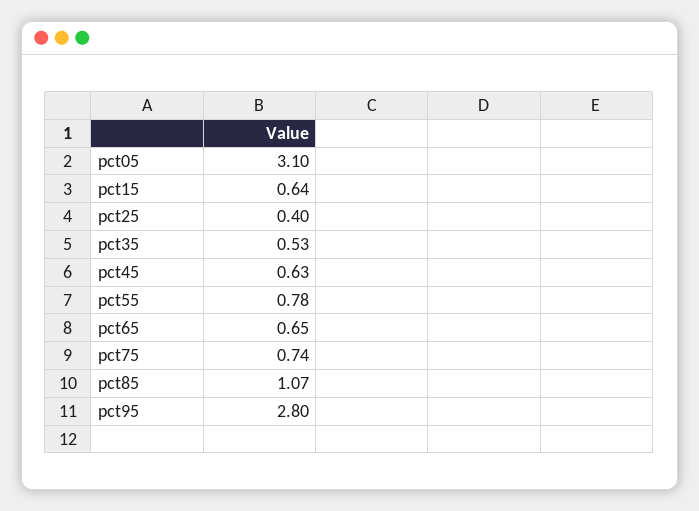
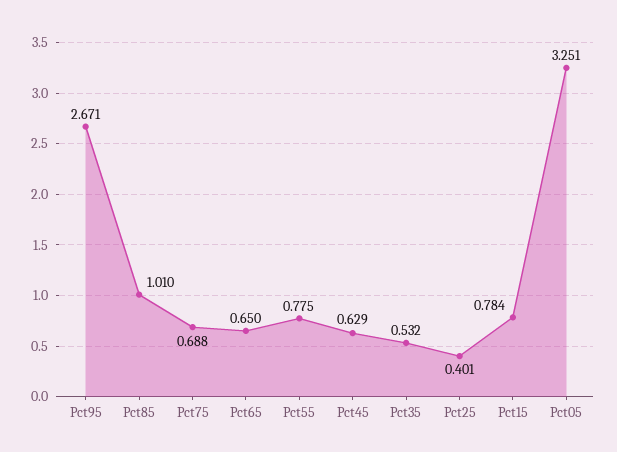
pct05: 3.1 -> 3.251
pct15: 0.64 -> 0.784
pct75: 0.74 -> 0.688
pct85: 1.07 -> 1.01
pct95: 2.8 -> 2.671

